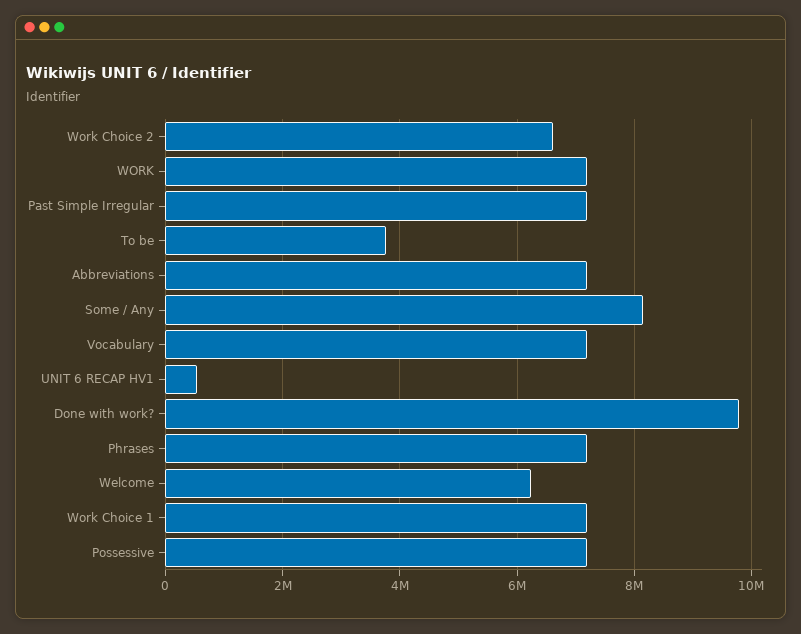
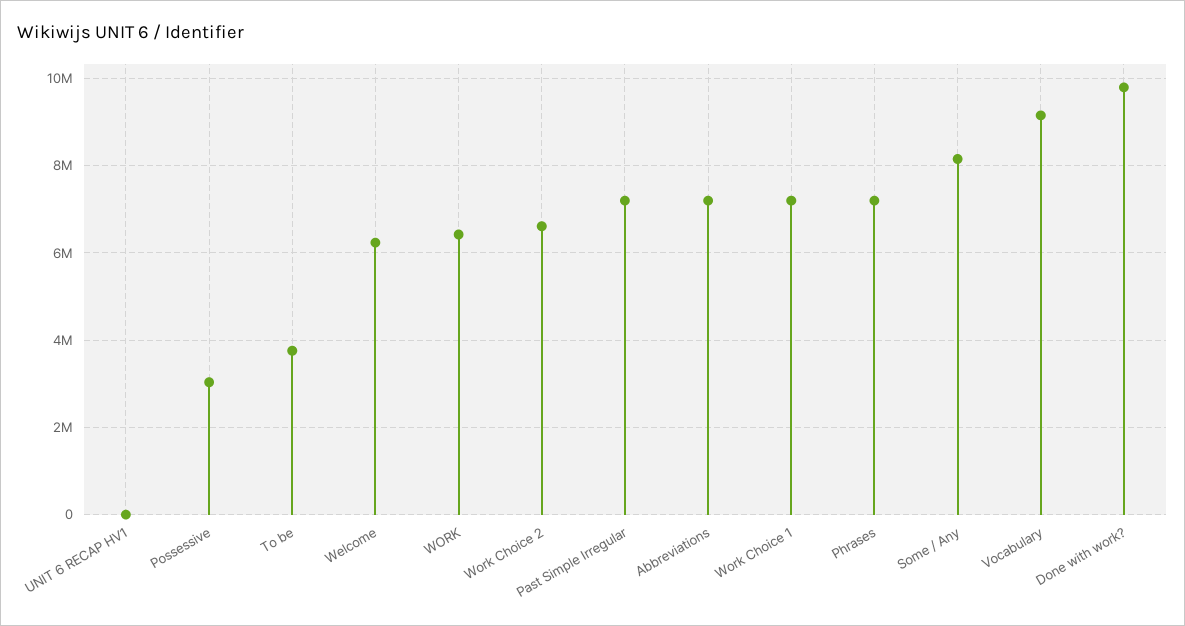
WORK: 7200000 -> 6400000
Vocabulary: 7200000 -> 9200000
UNIT 6 RECAP HV1: 600000 -> 0
Possessive: 7200000 -> 3000000

